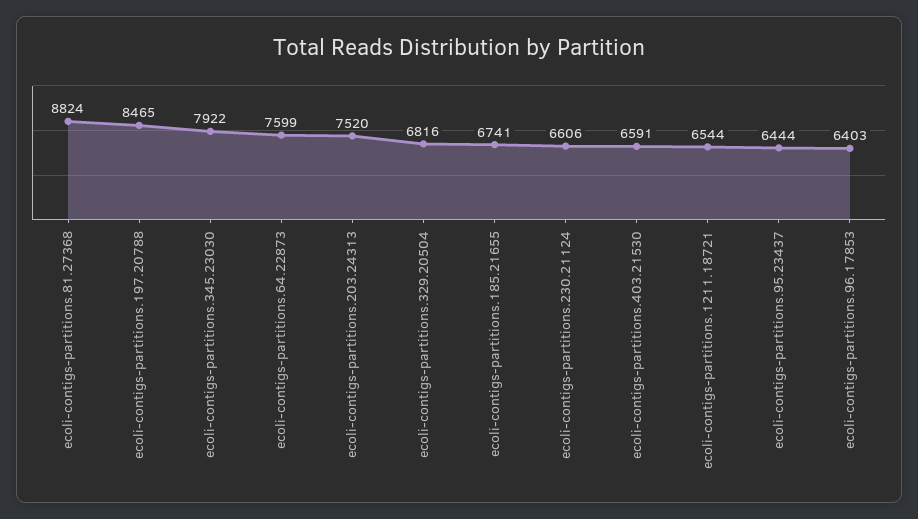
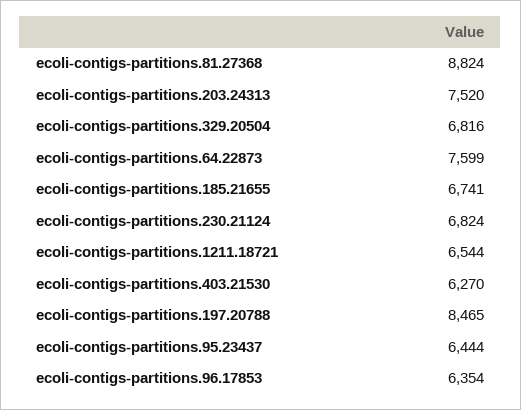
ecoli-contigs-partitions.345.23030: 7922 -> none
ecoli-contigs-partitions.230.21124: 6606 -> 6824
ecoli-contigs-partitions.403.21530: 6591 -> 6270
ecoli-contigs-partitions.96.17853: 6403 -> 6354

